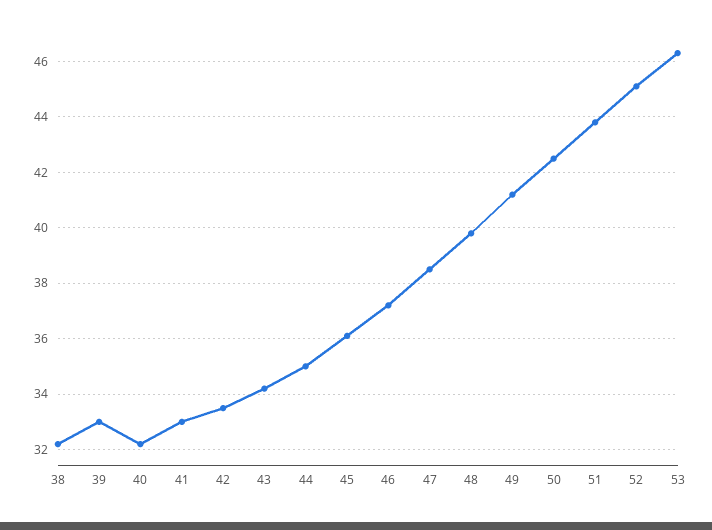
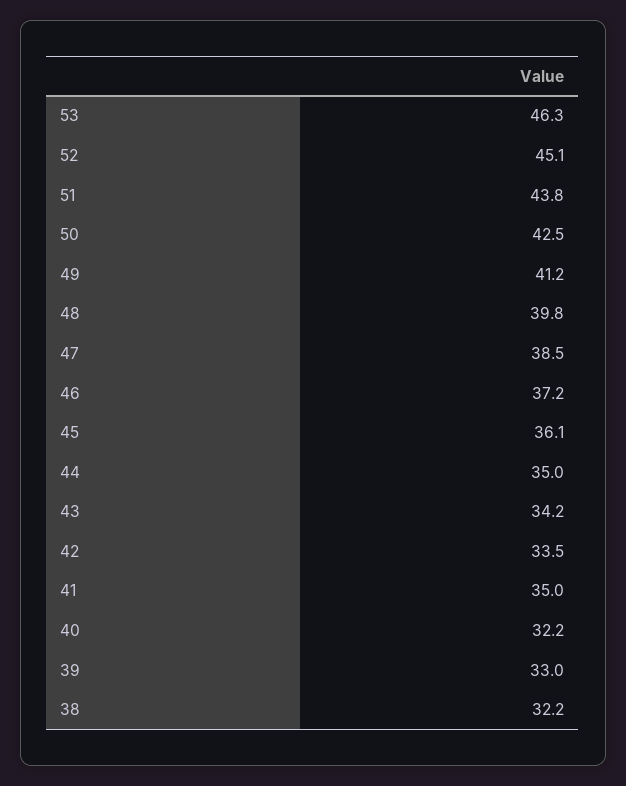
41: 33 -> 35

